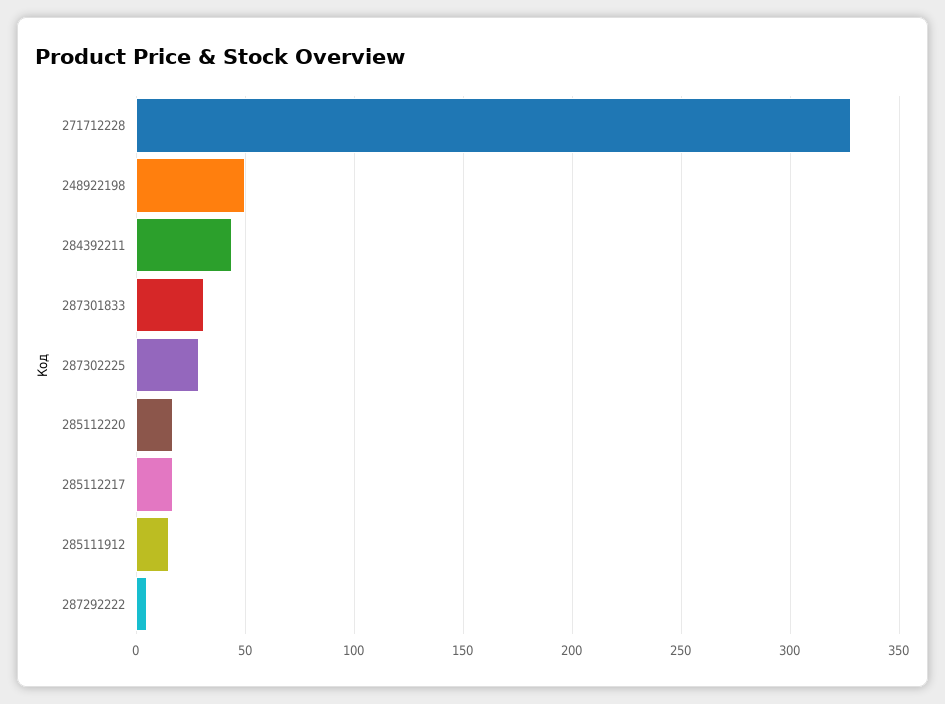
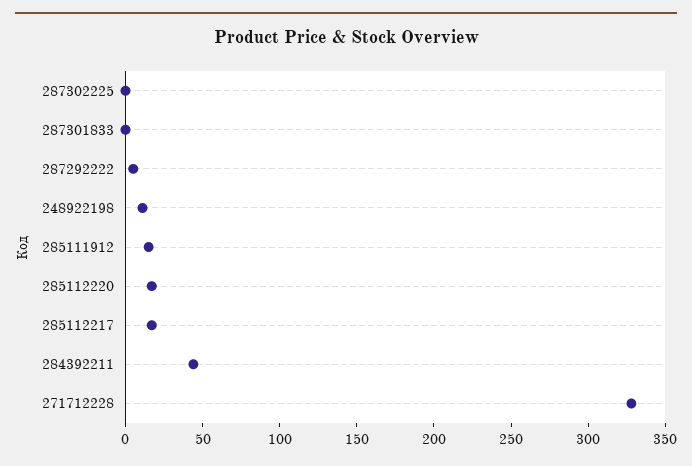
248922198: 50 -> 10
287301833: 30 -> 0
287302225: 30 -> 0

